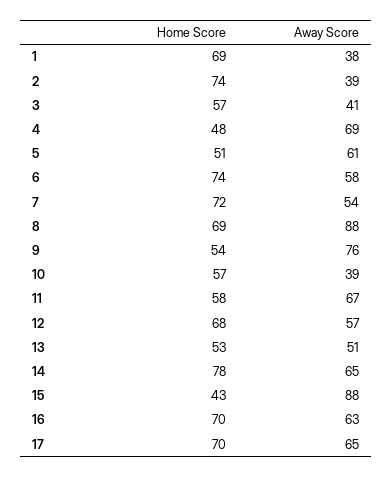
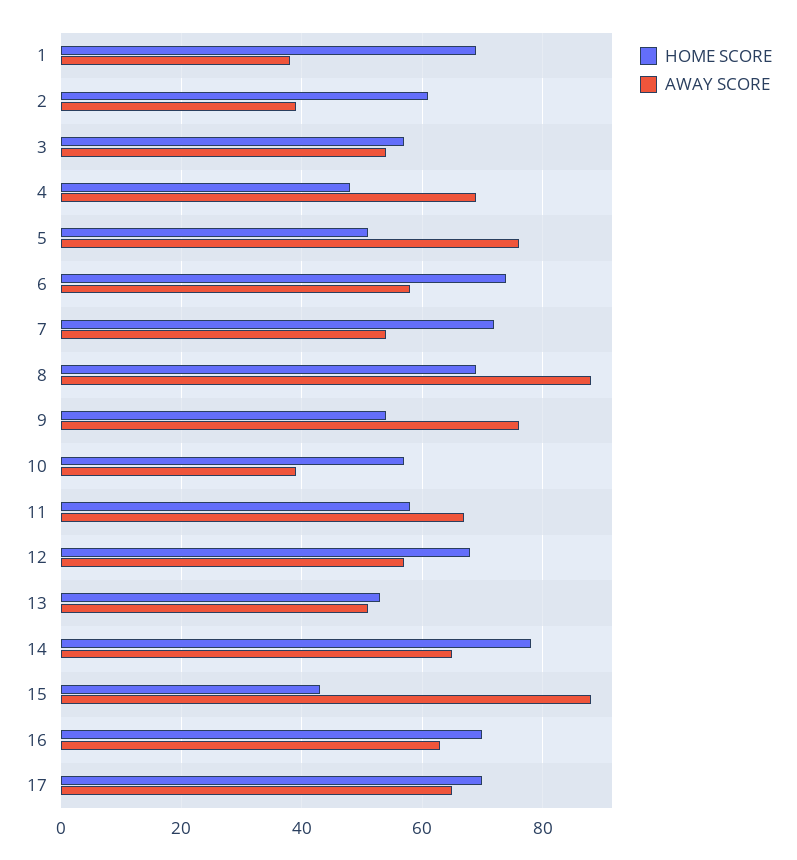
Home Score, 2: 74 -> 60
Away Score, 3: 41 -> 55
Away Score, 5: 61 -> 75

